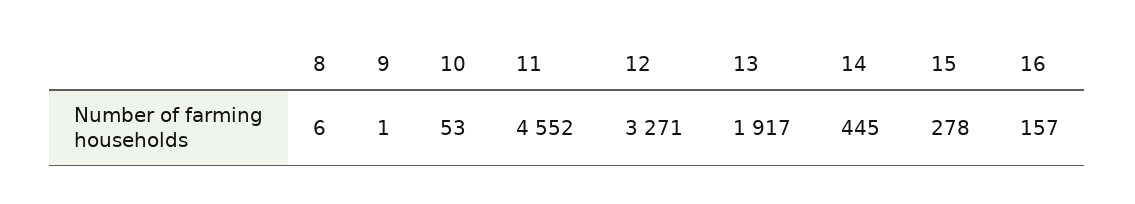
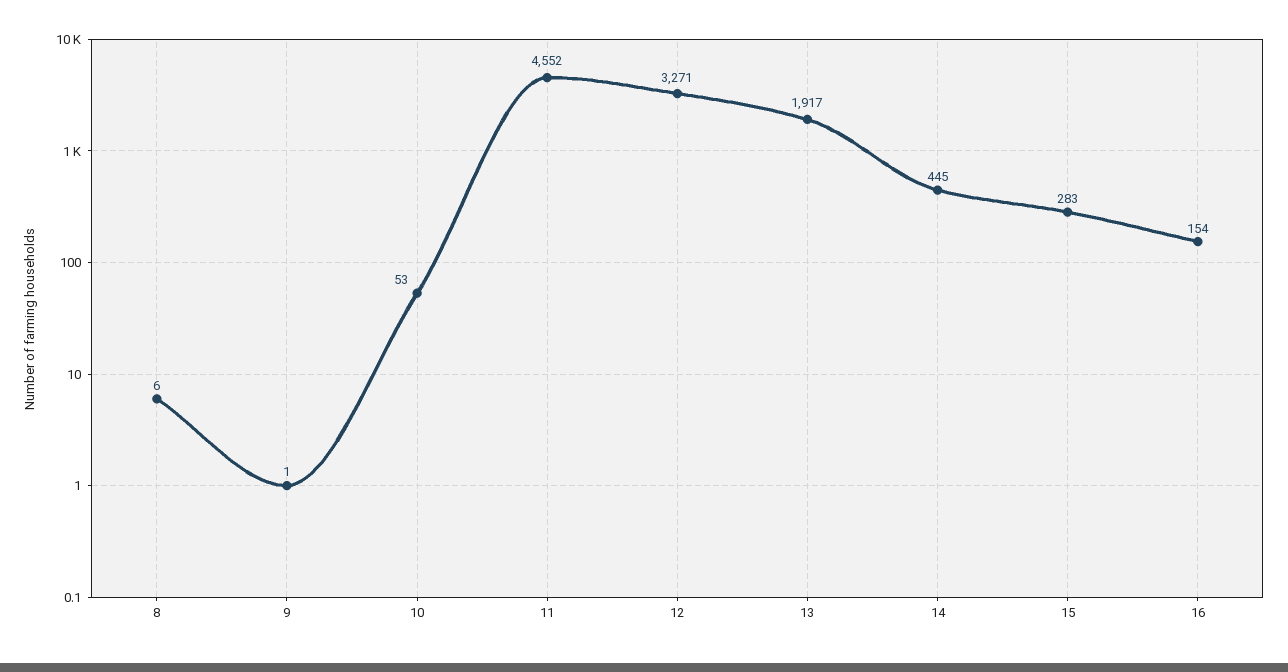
15: 278 -> 283
16: 157 -> 154

